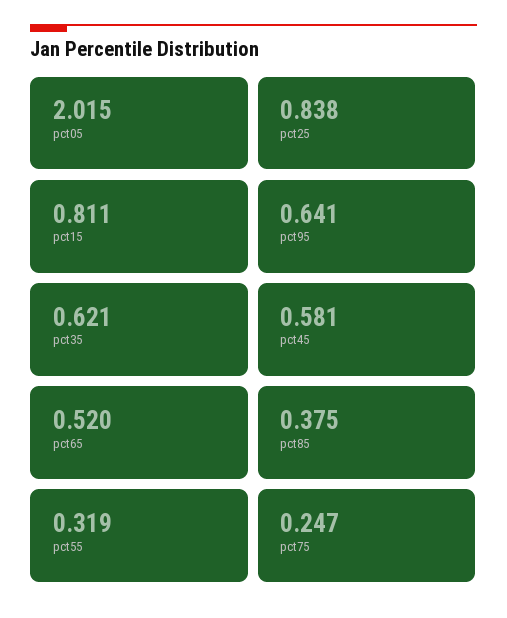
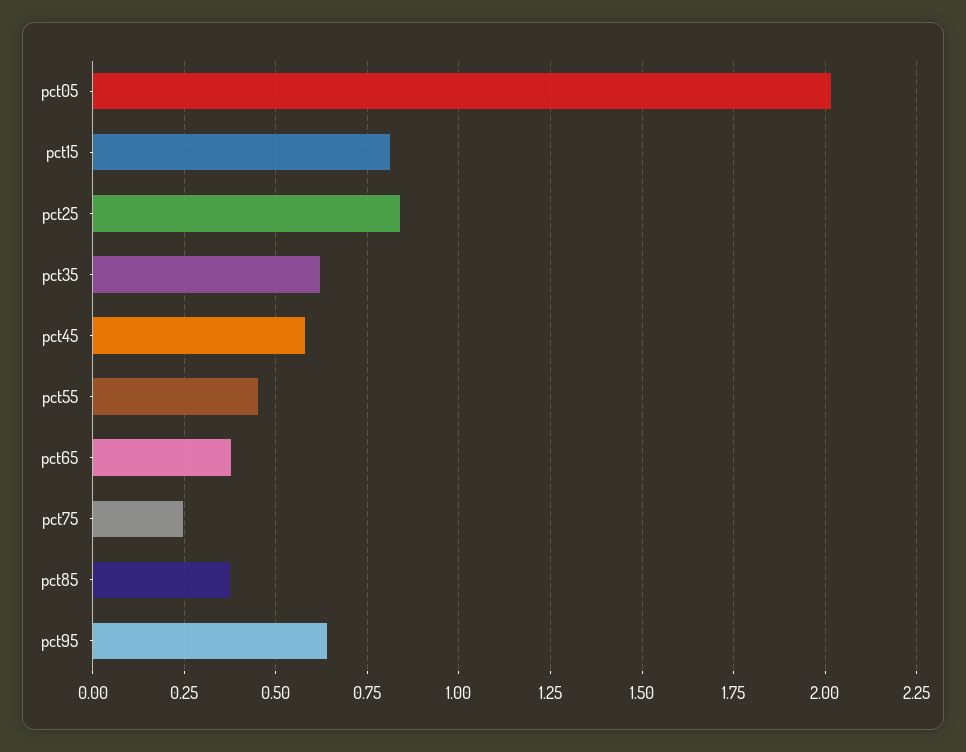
pct65: 0.52 -> 0.375
pct55: 0.319 -> 0.45

